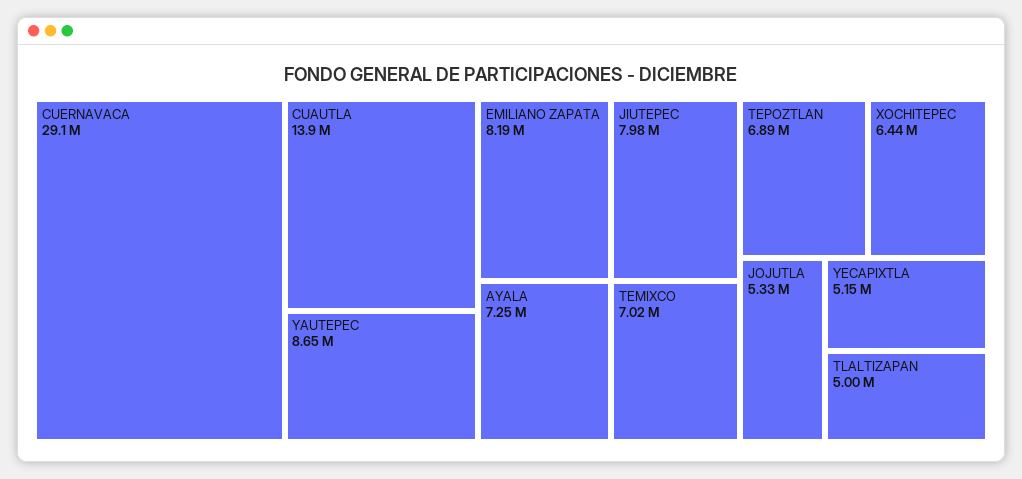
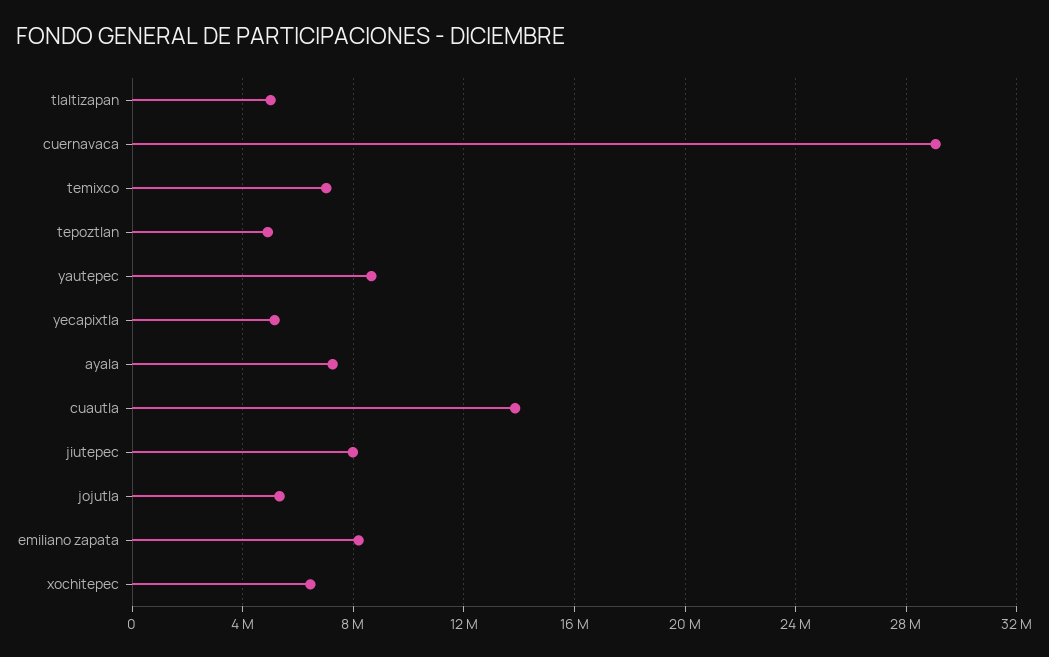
TEPOZTLAN: 6890000 -> 5000000

